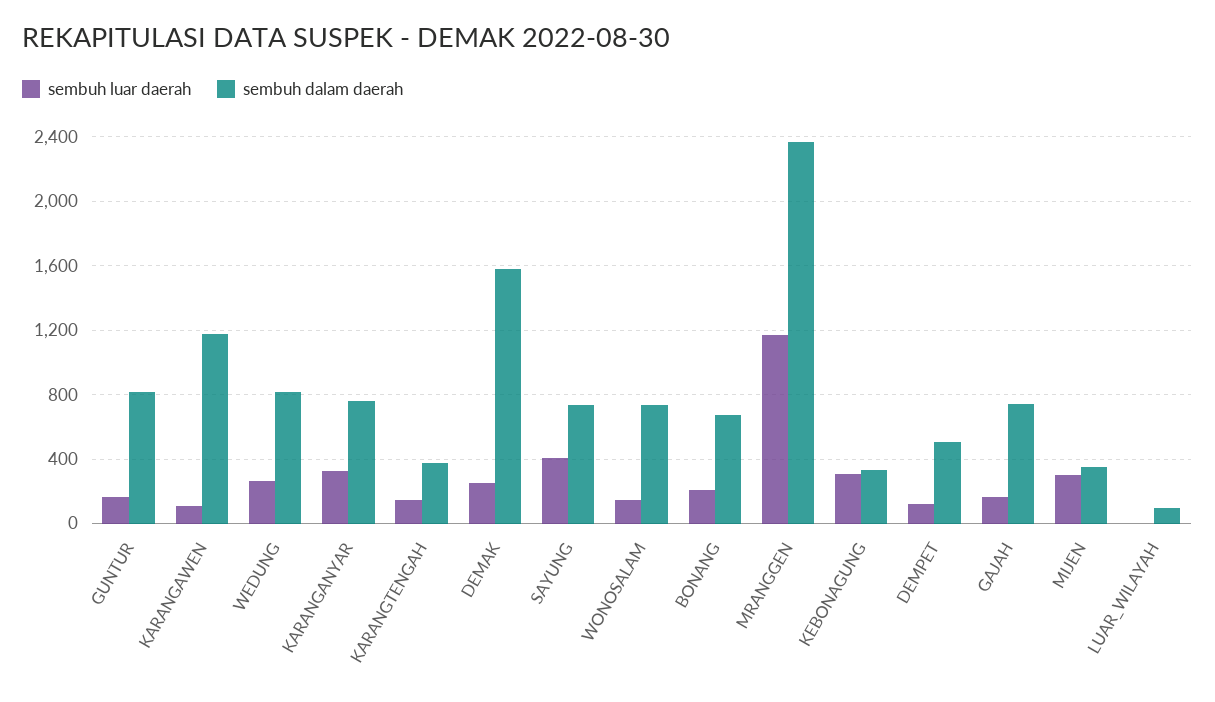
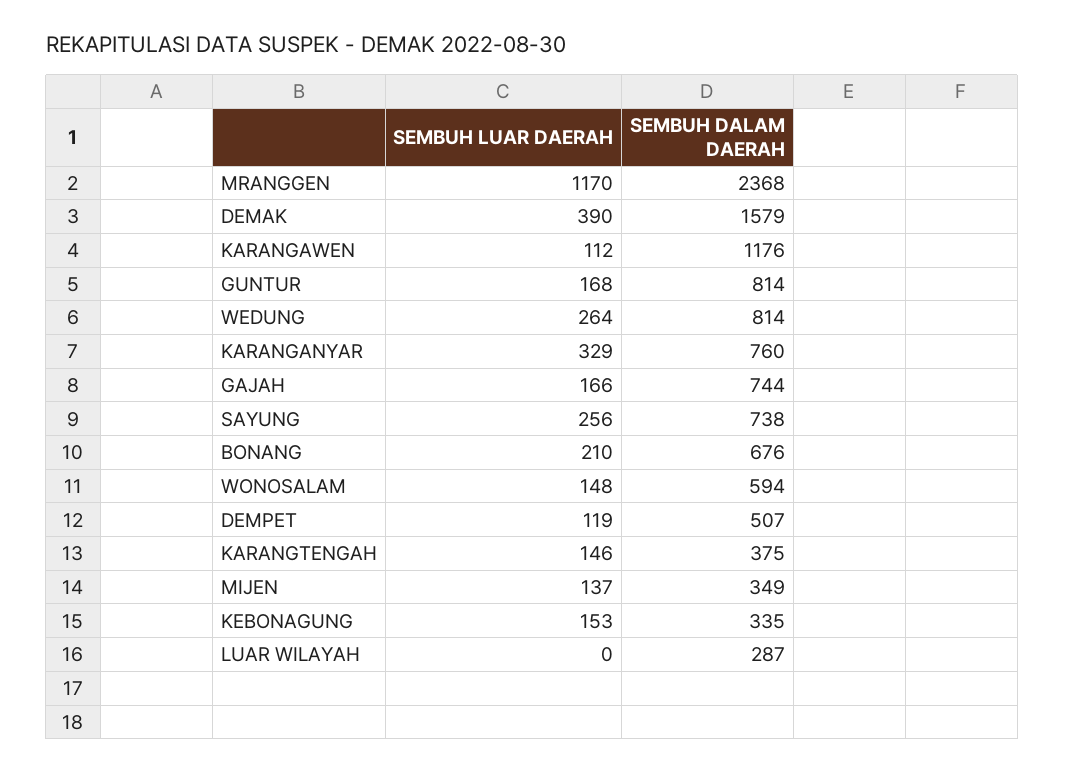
sembuh luar daerah, DEMAK: 250 -> 390
sembuh luar daerah, SAYUNG: 400 -> 256
sembuh dalam daerah, WONOSALAM: 750 -> 594
sembuh luar daerah, KEBONAGUNG: 300 -> 153
sembuh luar daerah, MIJEN: 300 -> 137
sembuh dalam daerah, LUAR_WILAYAH: 100 -> 287

